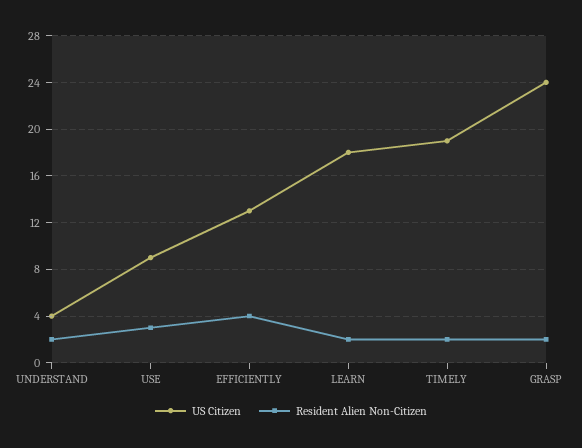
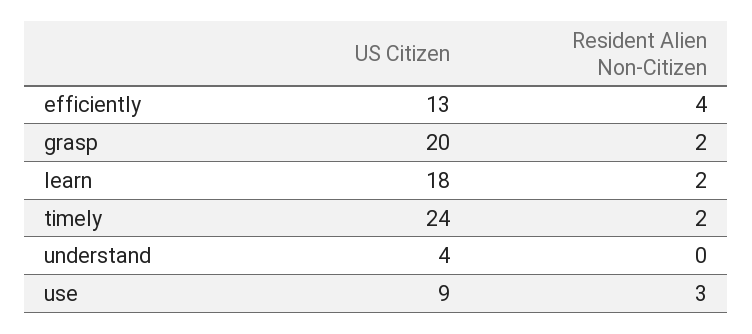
Resident Alien Non-Citizen, UNDERSTAND: 2 -> 0
US Citizen, TIMELY: 19 -> 24
US Citizen, GRASP: 24 -> 20

